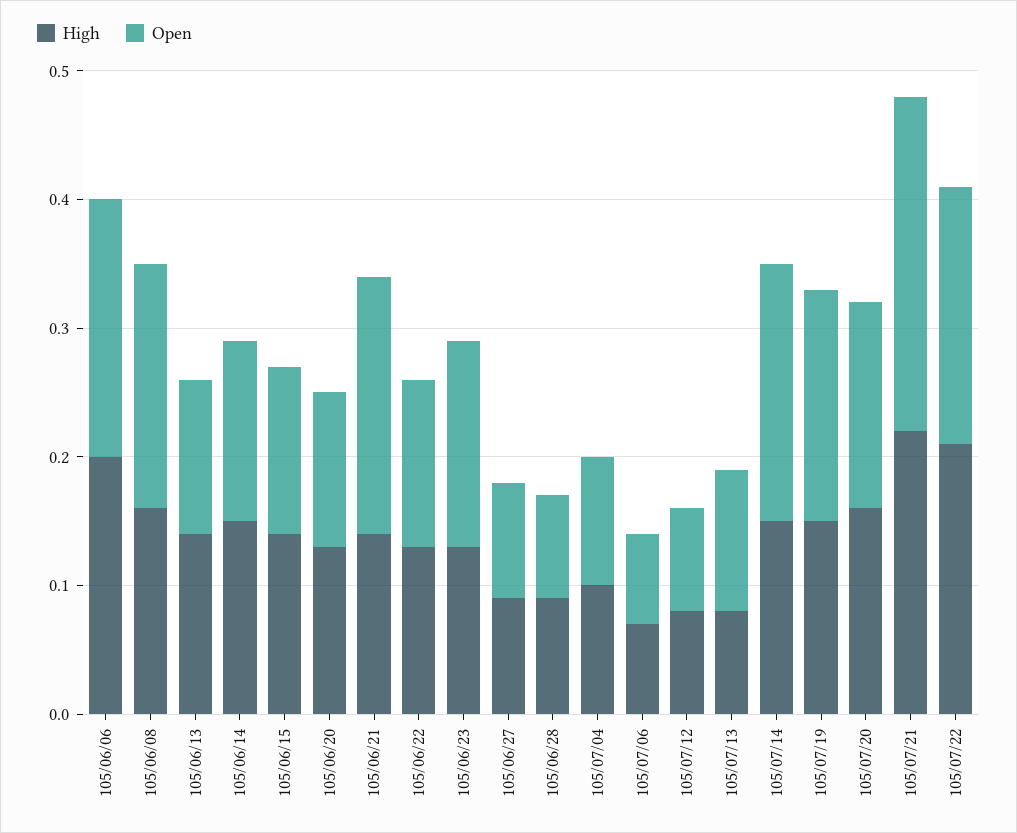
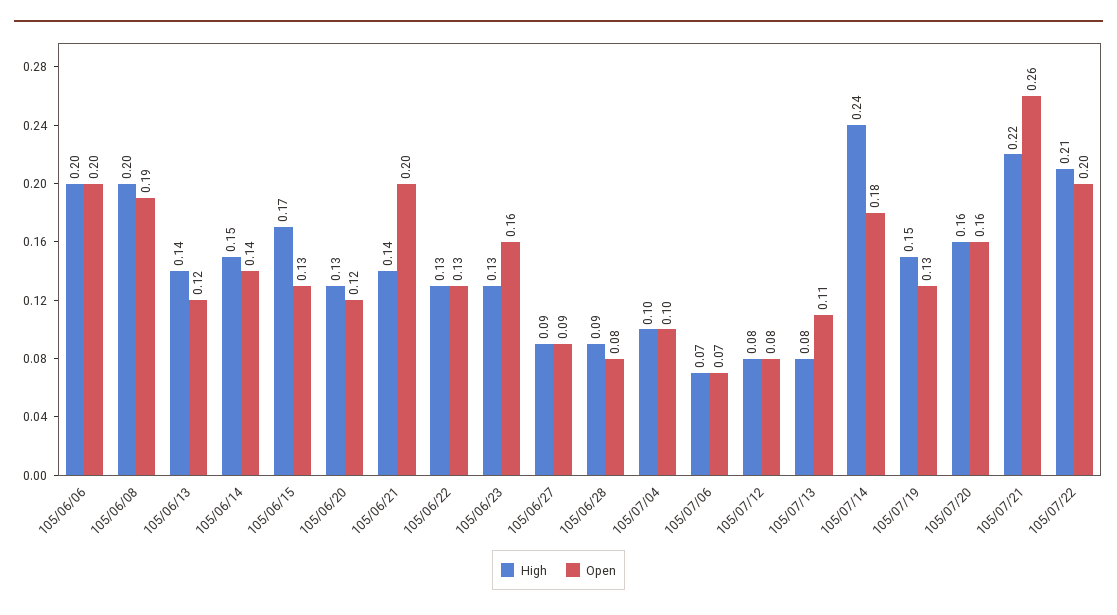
High, 105/06/08: 0.16 -> 0.2
High, 105/06/15: 0.14 -> 0.17
High, 105/07/14: 0.15 -> 0.24
Open, 105/07/14: 0.2 -> 0.18
Open, 105/07/19: 0.18 -> 0.13

